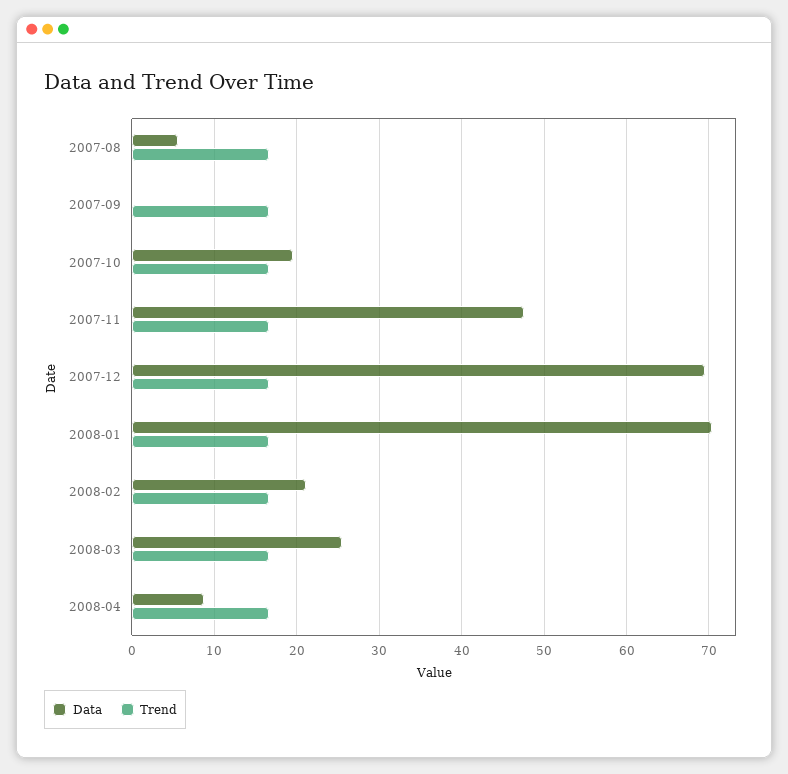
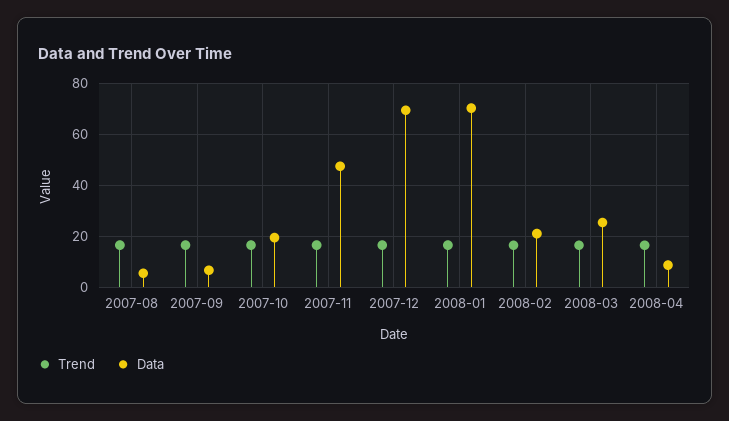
Data, 2007-09: 0 -> 7.5

